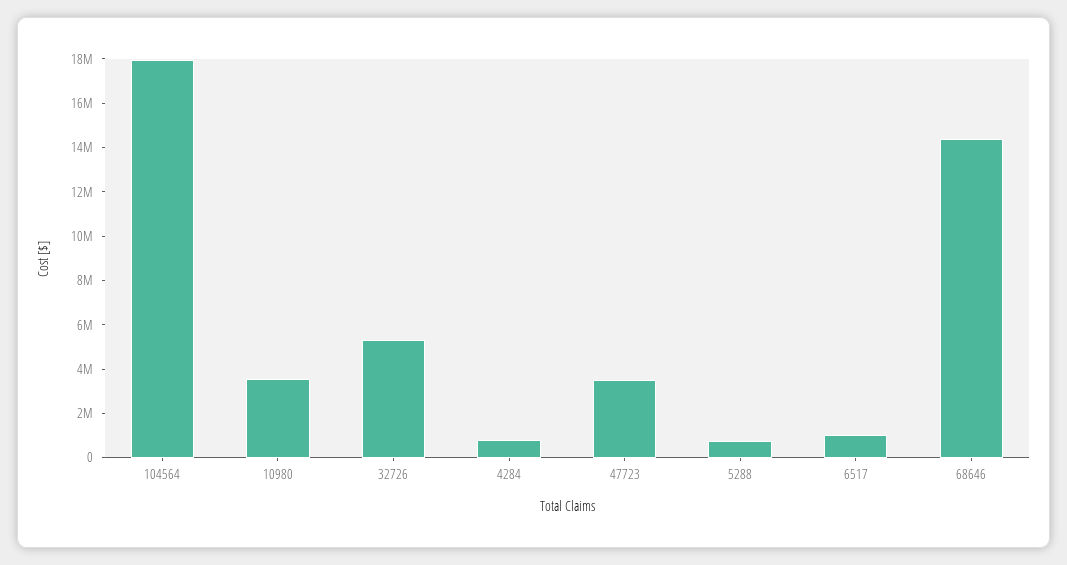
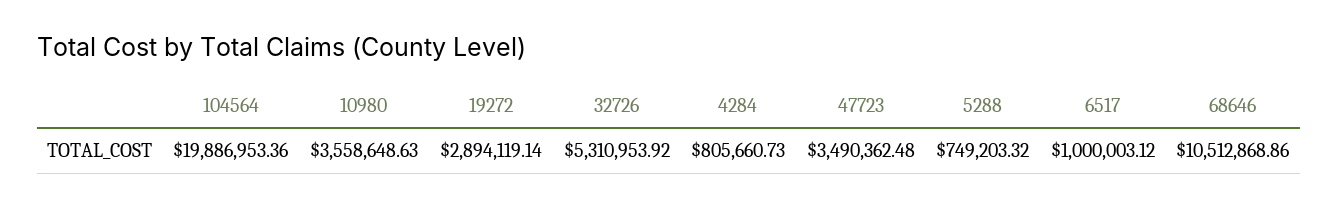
104564: 18000000 -> 19886953.36
68646: 14500000 -> 10512868.86
19272: none -> 2894119.14

